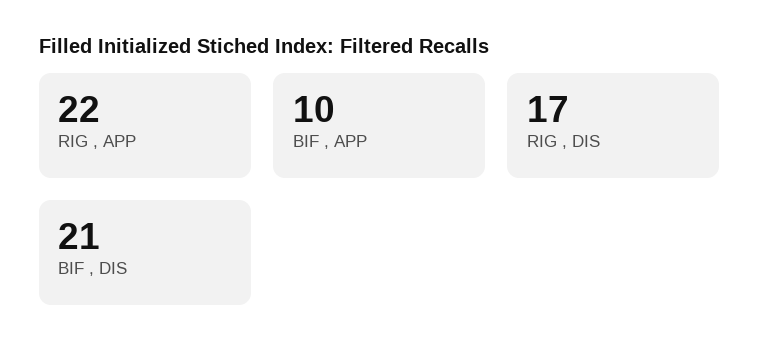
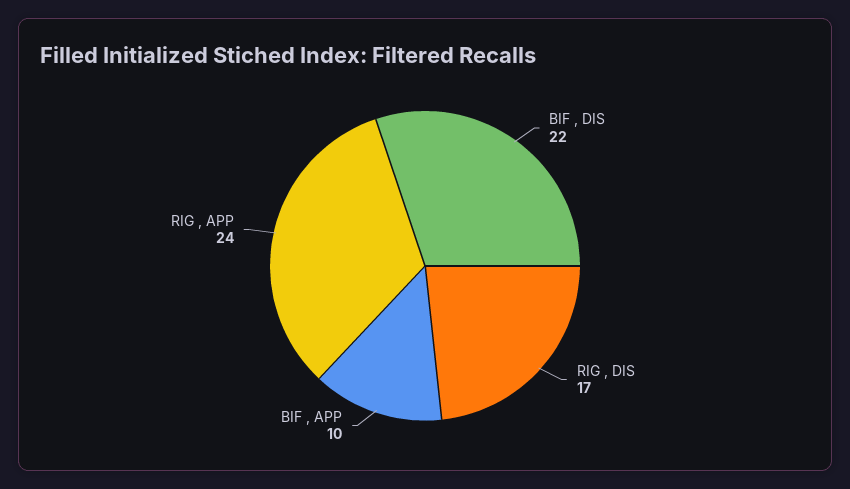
RIG , APP: 22 -> 24
BIF , DIS: 21 -> 22

